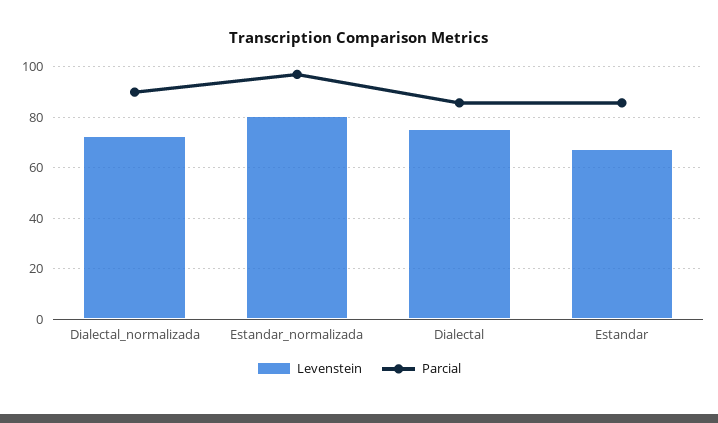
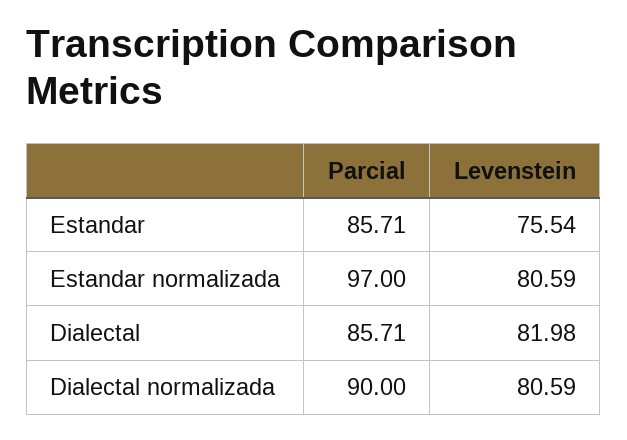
Levenstein, Dialectal_normalizada: 72.5 -> 80.59
Levenstein, Dialectal: 75 -> 81.98
Levenstein, Estandar: 67.5 -> 75.54

